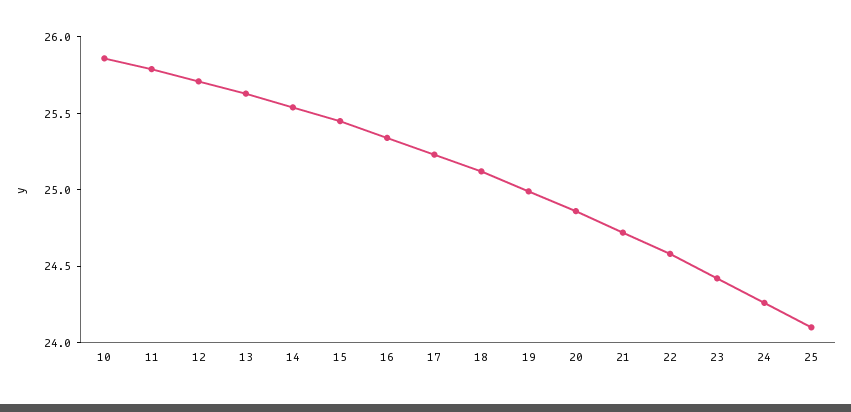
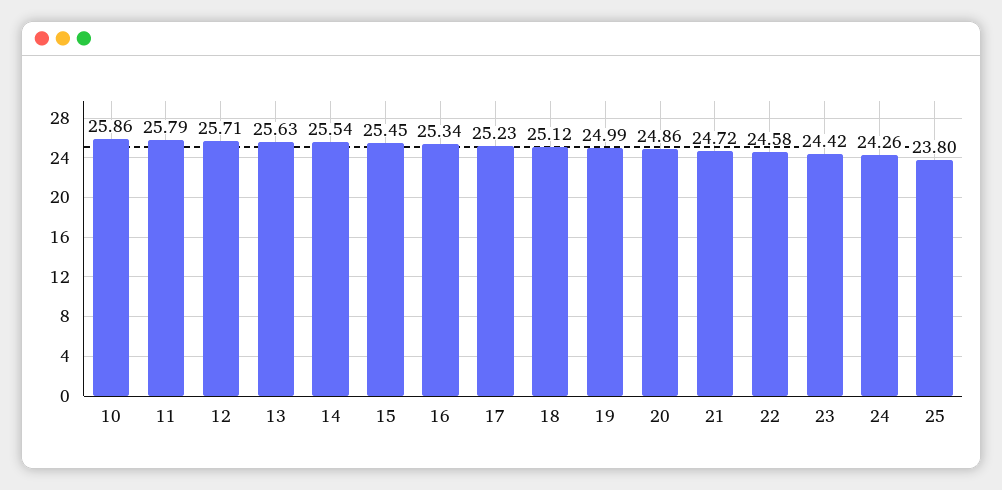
25: 24.1 -> 23.8

